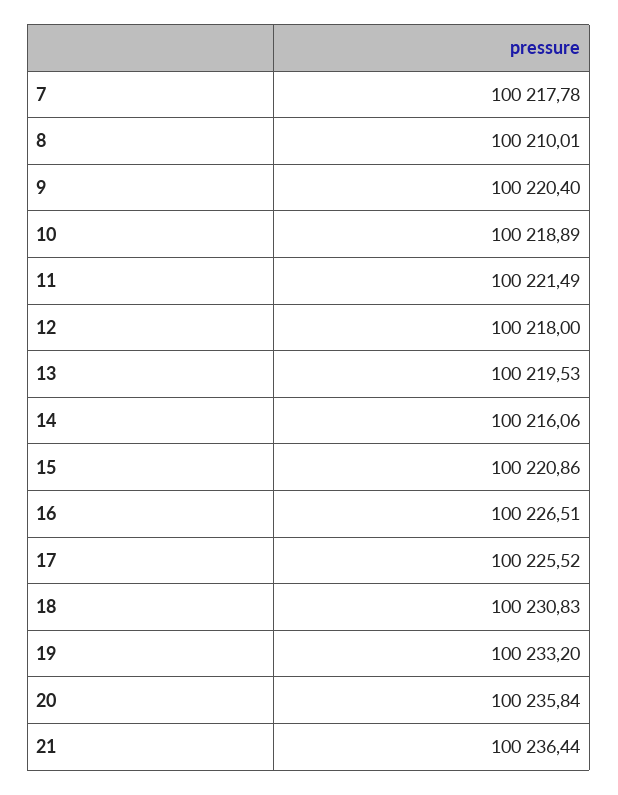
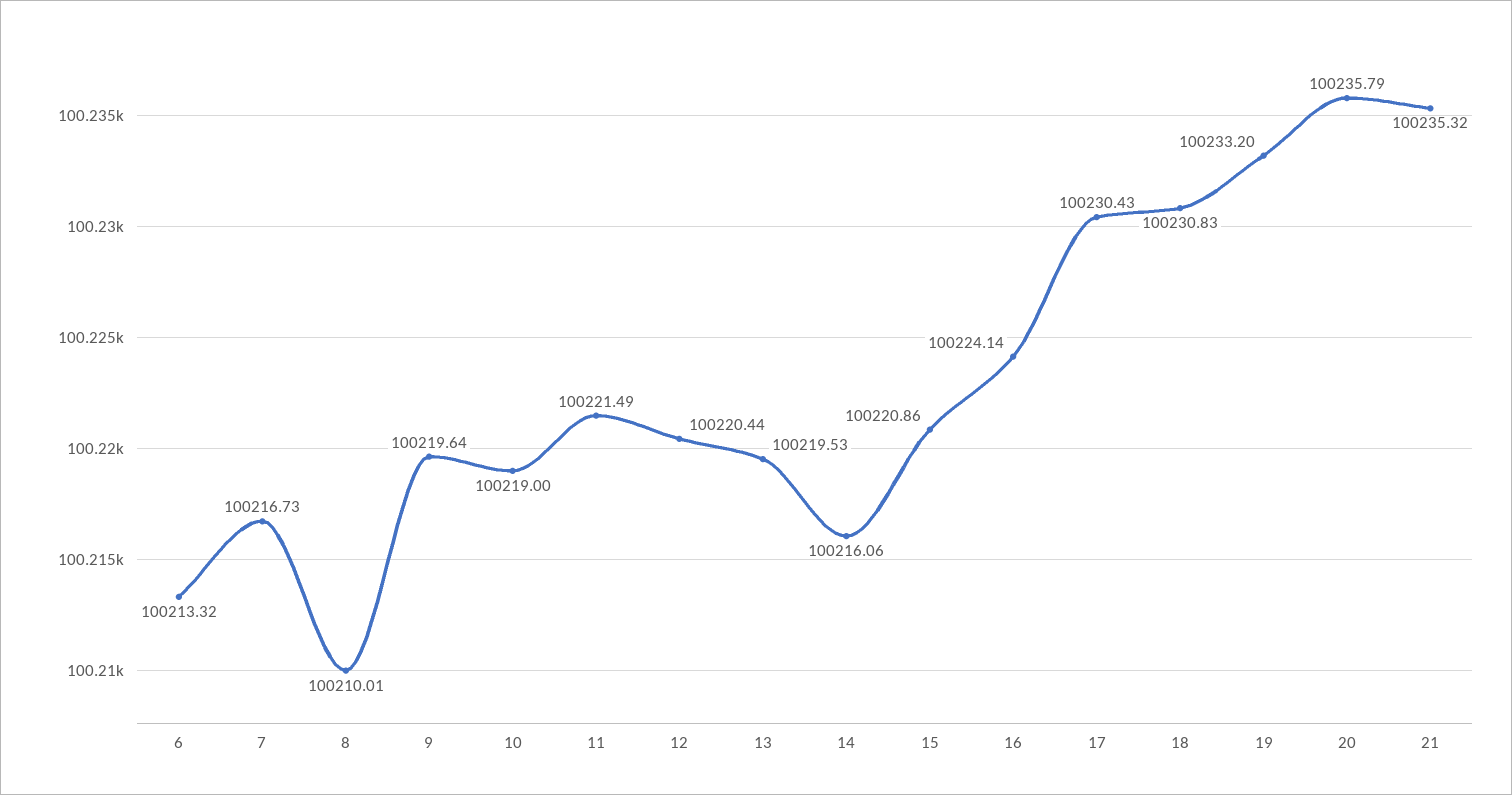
7: 100217.78 -> 100216.73
9: 100220.4 -> 100219.64
10: 100218.89 -> 100219
12: 100218 -> 100220.44
16: 100226.51 -> 100224.14
17: 100225.52 -> 100230.43
20: 100235.84 -> 100235.79
21: 100236.44 -> 100235.32
6: none -> 100213.32

